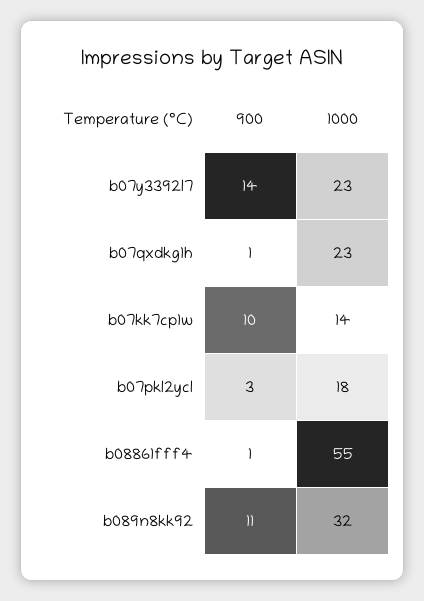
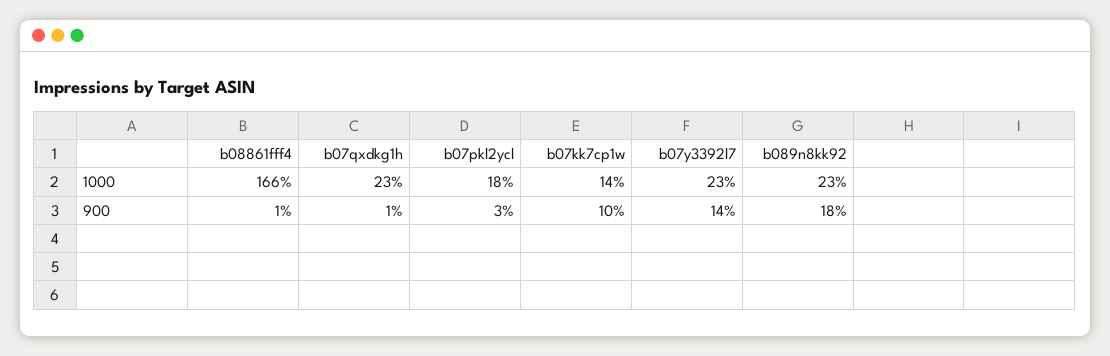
1000, b08861fff4: 55 -> 166
900, b089n8kk92: 11 -> 18
1000, b089n8kk92: 32 -> 23

